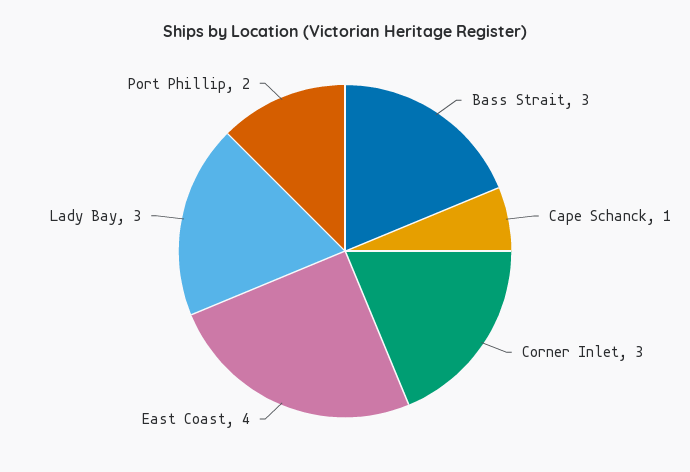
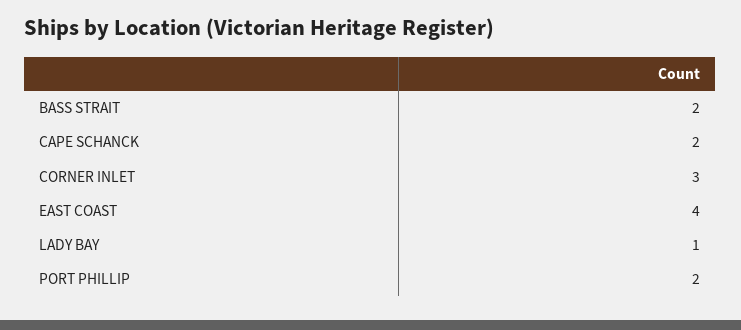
Bass Strait: 3 -> 2
Cape Schanck: 1 -> 2
Lady Bay: 3 -> 1

